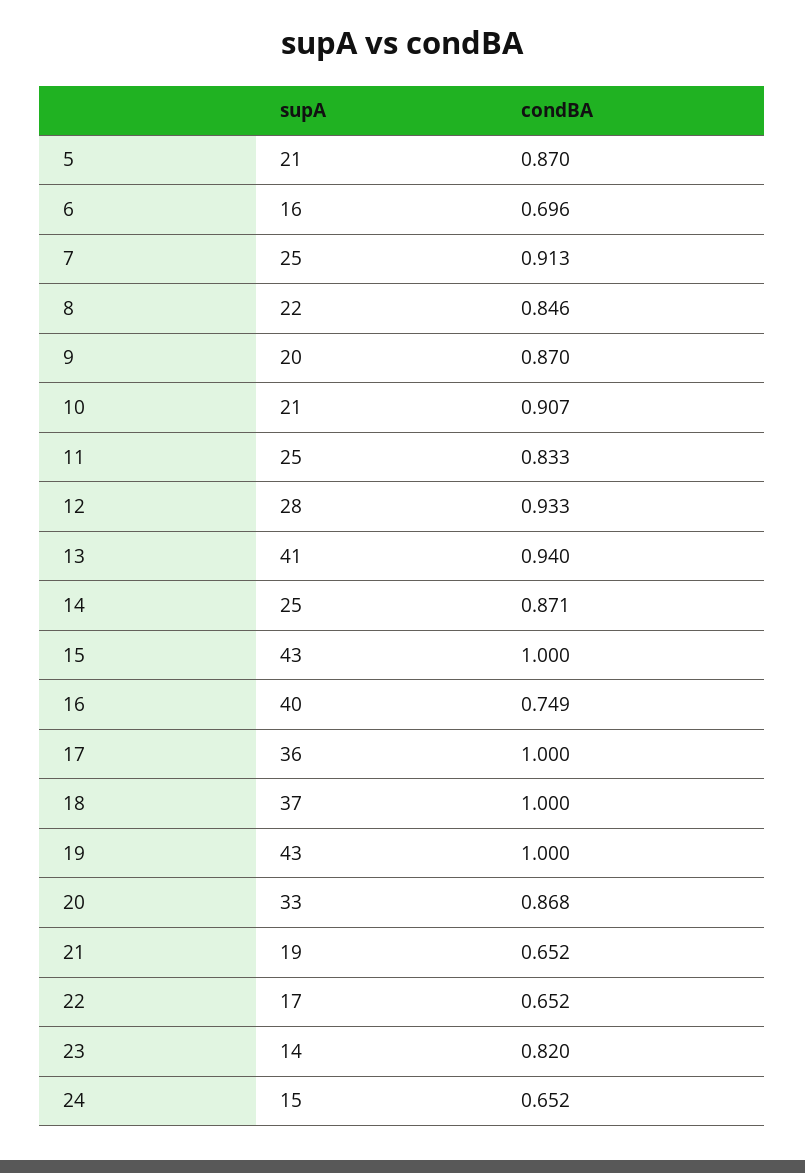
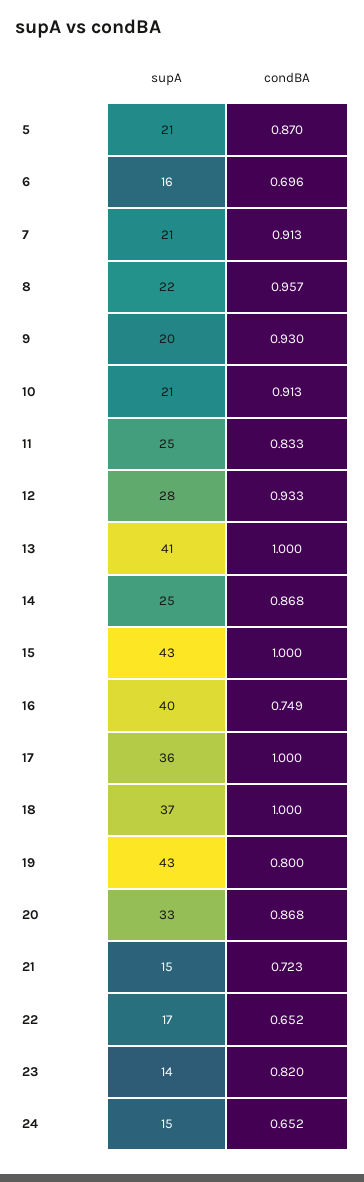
supA, 7: 25 -> 21
condBA, 8: 0.846 -> 0.957
condBA, 9: 0.87 -> 0.93
condBA, 10: 0.907 -> 0.913
condBA, 13: 0.94 -> 1
condBA, 14: 0.871 -> 0.868
condBA, 19: 1 -> 0.8
supA, 21: 19 -> 15
condBA, 21: 0.652 -> 0.723

